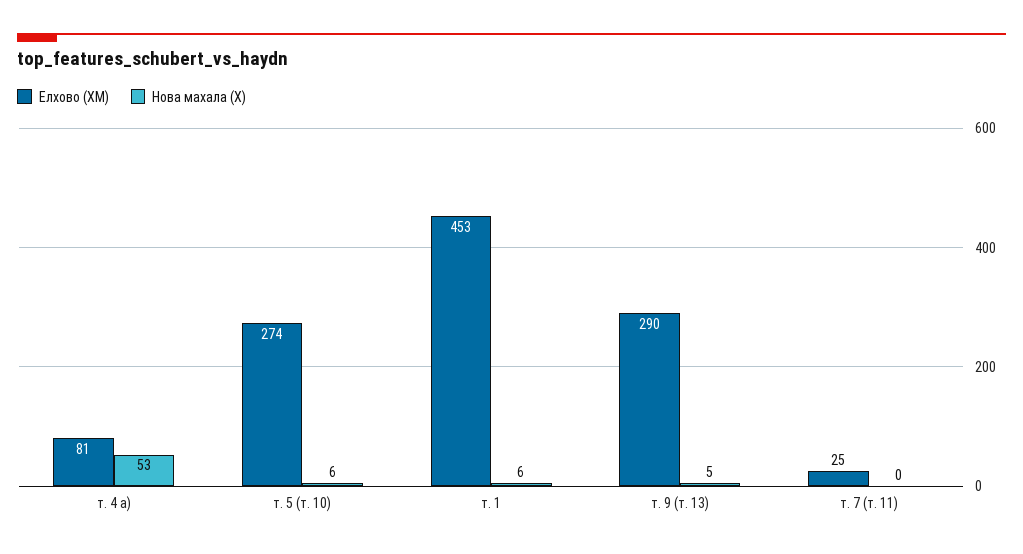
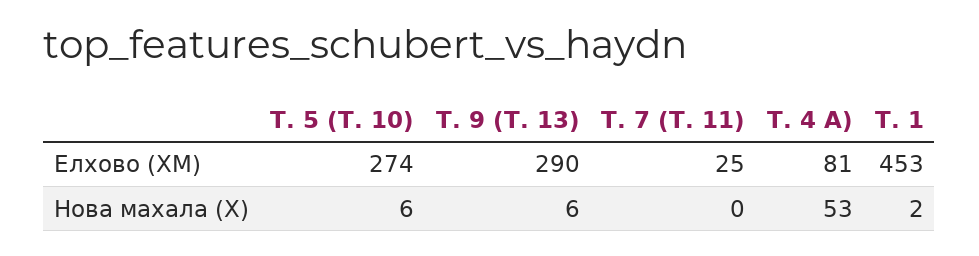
Нова махала (Х), т. 1: 6 -> 2
Нова махала (Х), т. 9 (т. 13): 5 -> 6

